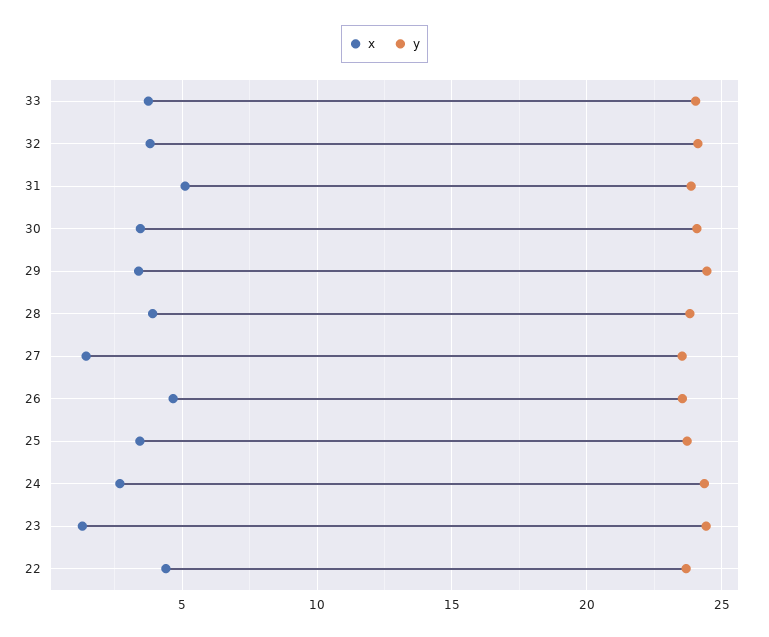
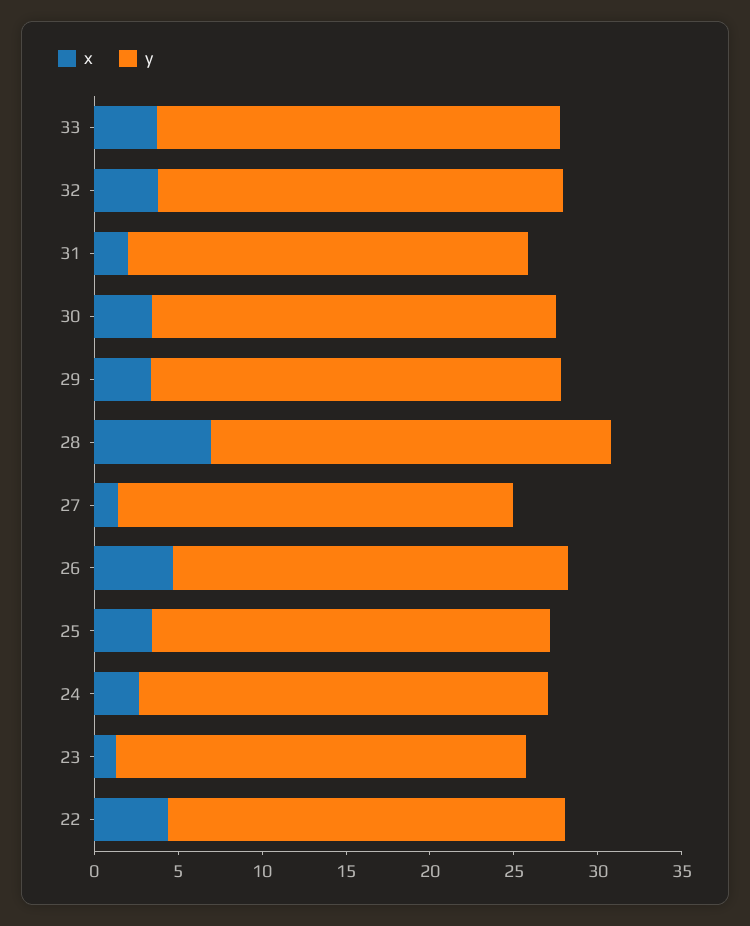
x, 31: 5 -> 2
x, 28: 4 -> 7

